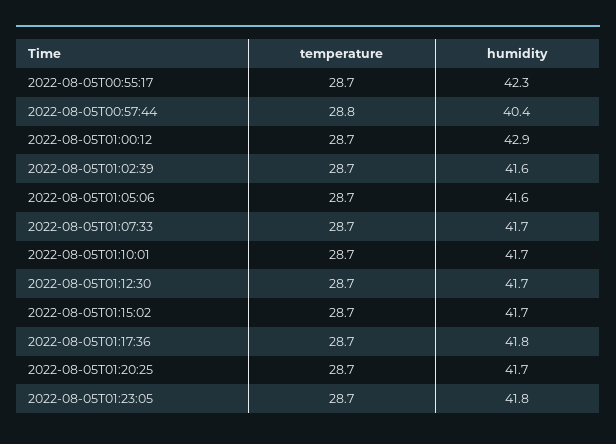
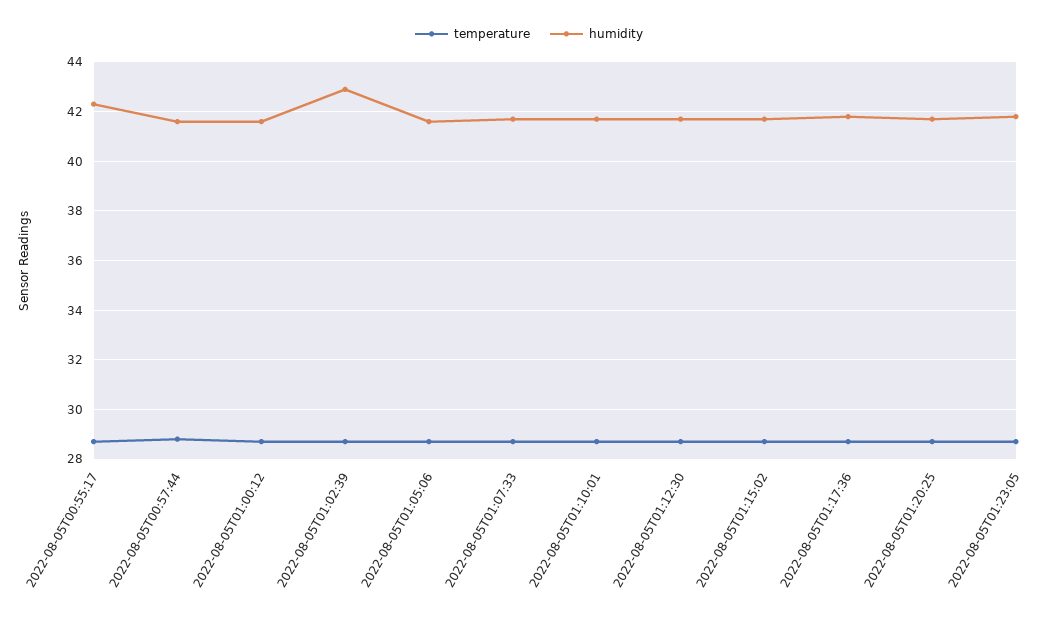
humidity, 2022-08-05T00:57:44: 40.4 -> 41.5
humidity, 2022-08-05T01:00:12: 42.9 -> 41.5
humidity, 2022-08-05T01:02:39: 41.6 -> 43

